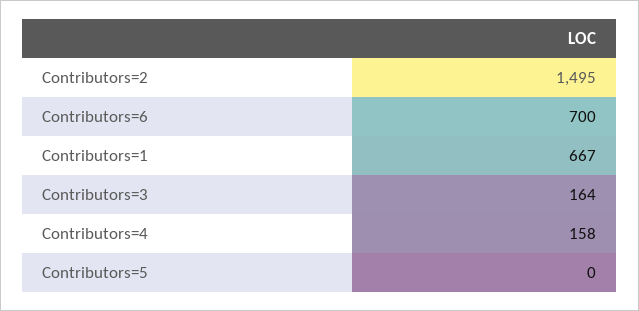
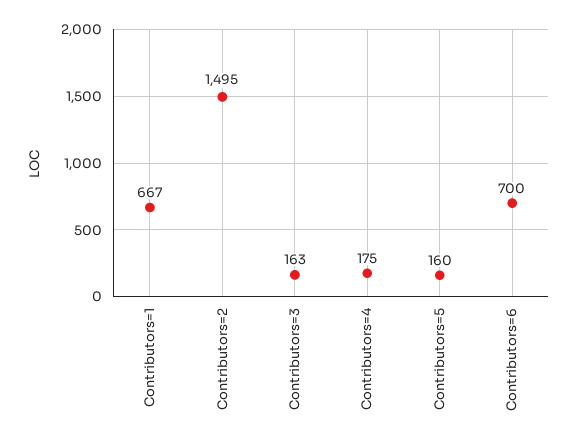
Contributors=3: 164 -> 163
Contributors=4: 158 -> 175
Contributors=5: 0 -> 160

